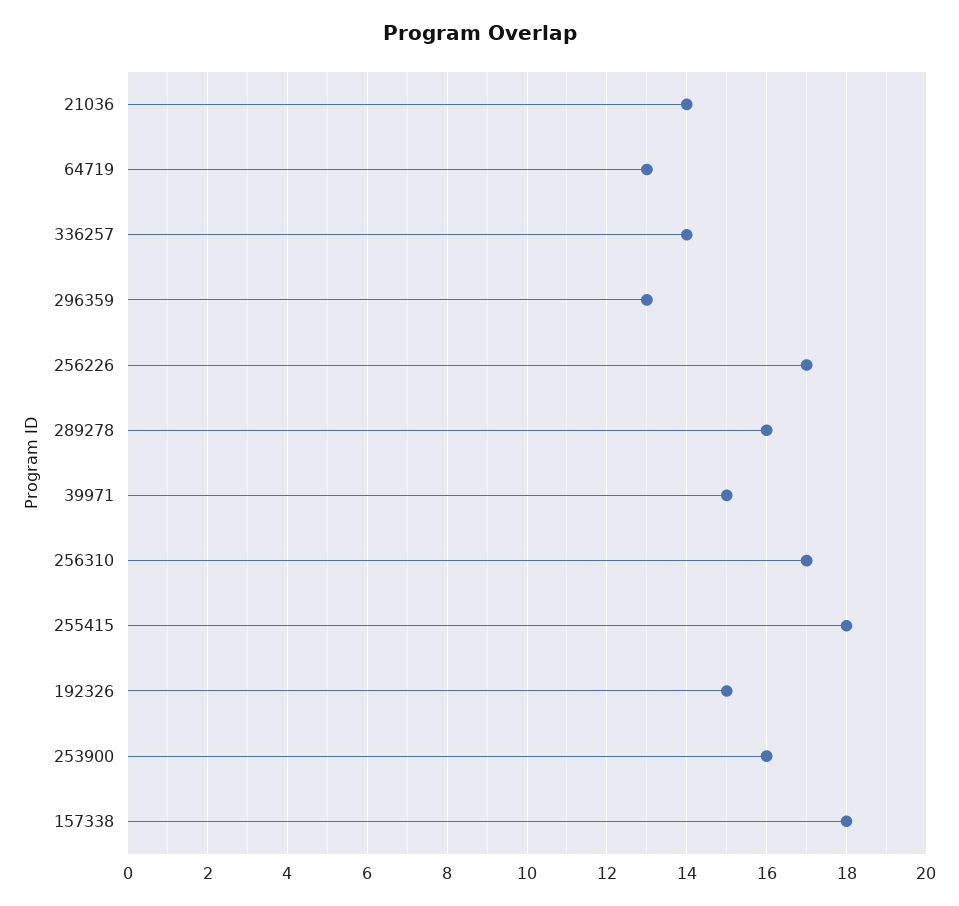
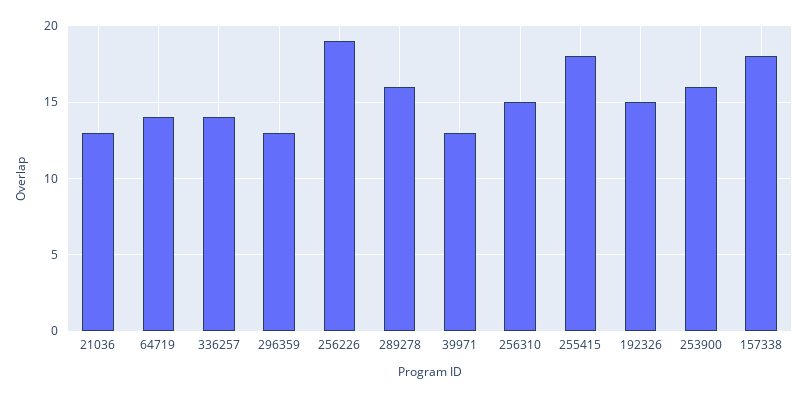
21036: 14 -> 13
64719: 13 -> 14
256226: 17 -> 19
39971: 15 -> 13
256310: 17 -> 15

